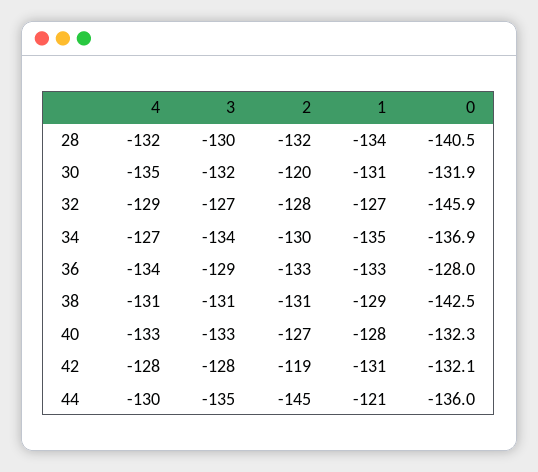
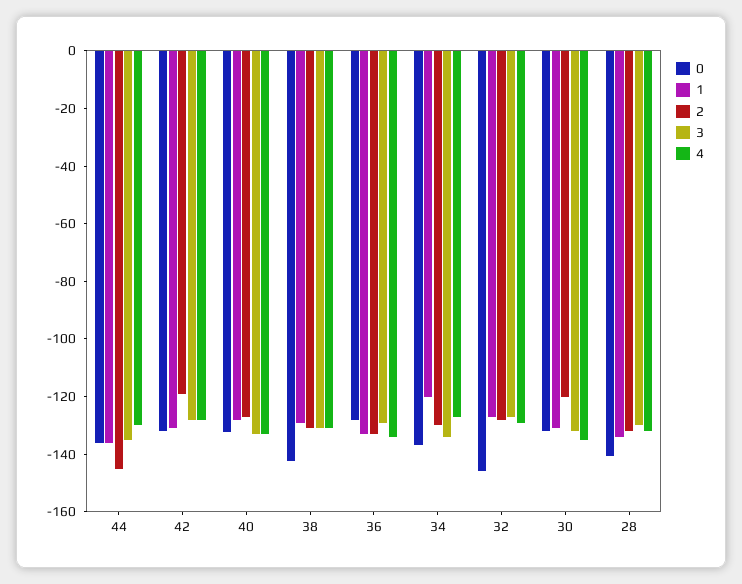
1, 34: -135 -> -120
1, 44: -121 -> -135

